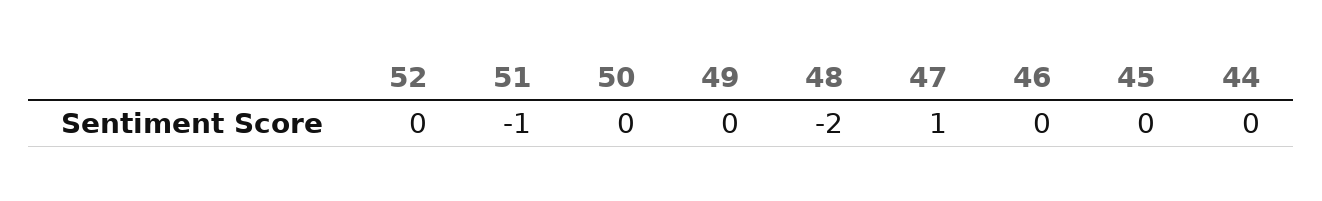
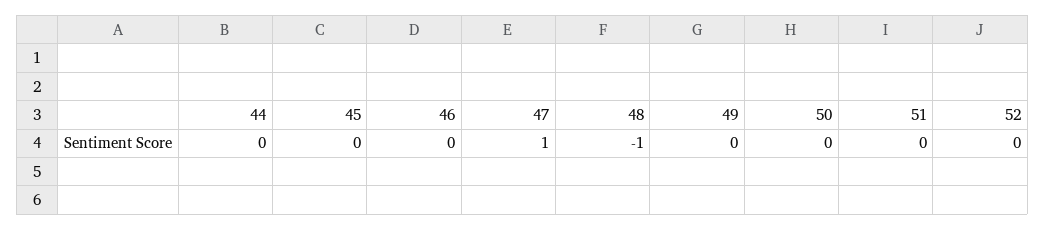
51: -1 -> 0
48: -2 -> -1

